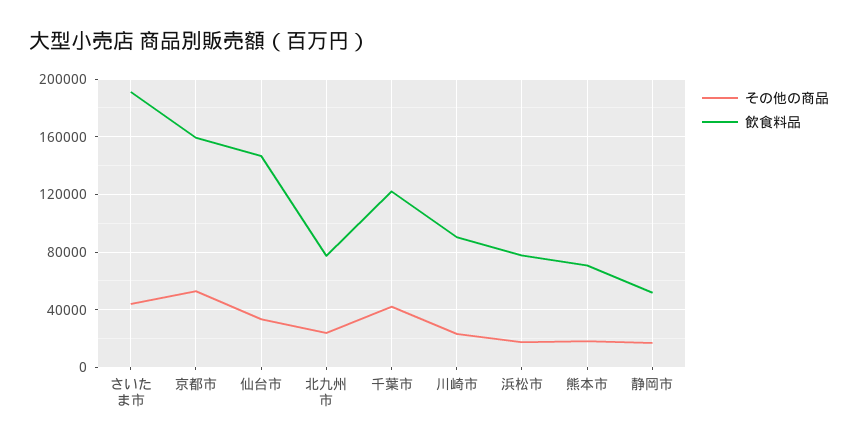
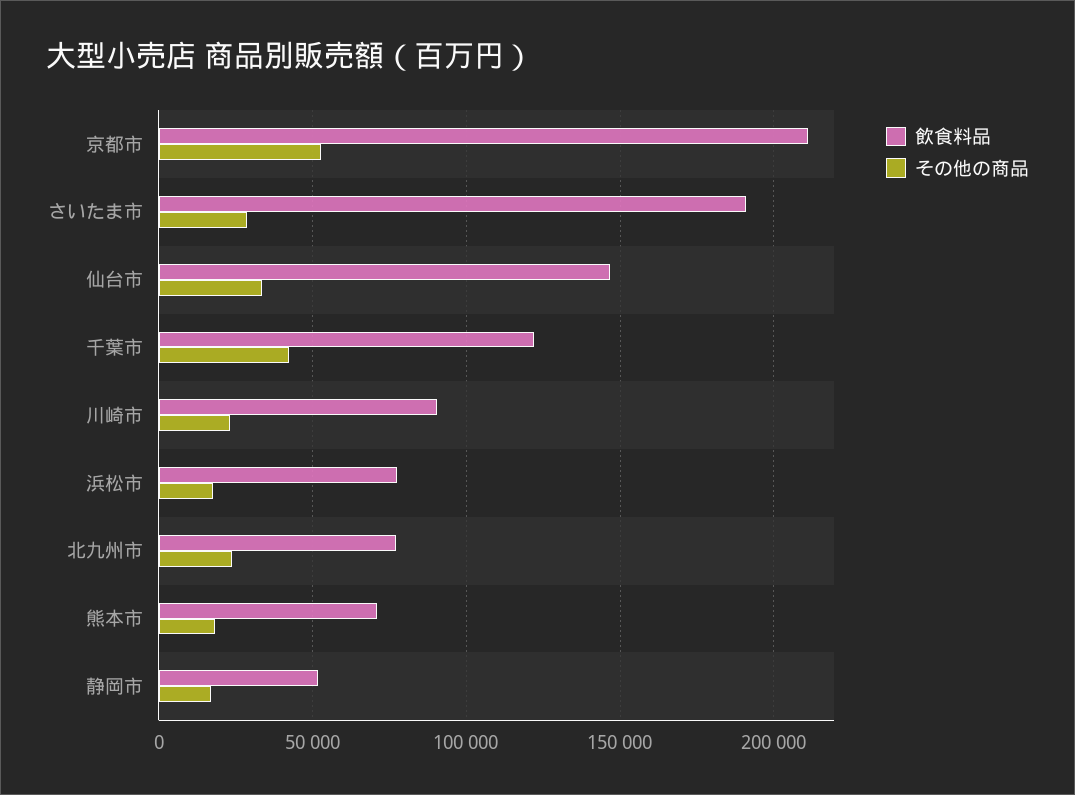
その他の商品, さいたま市: 45000 -> 30000
飲食料品, 京都市: 160000 -> 210000

